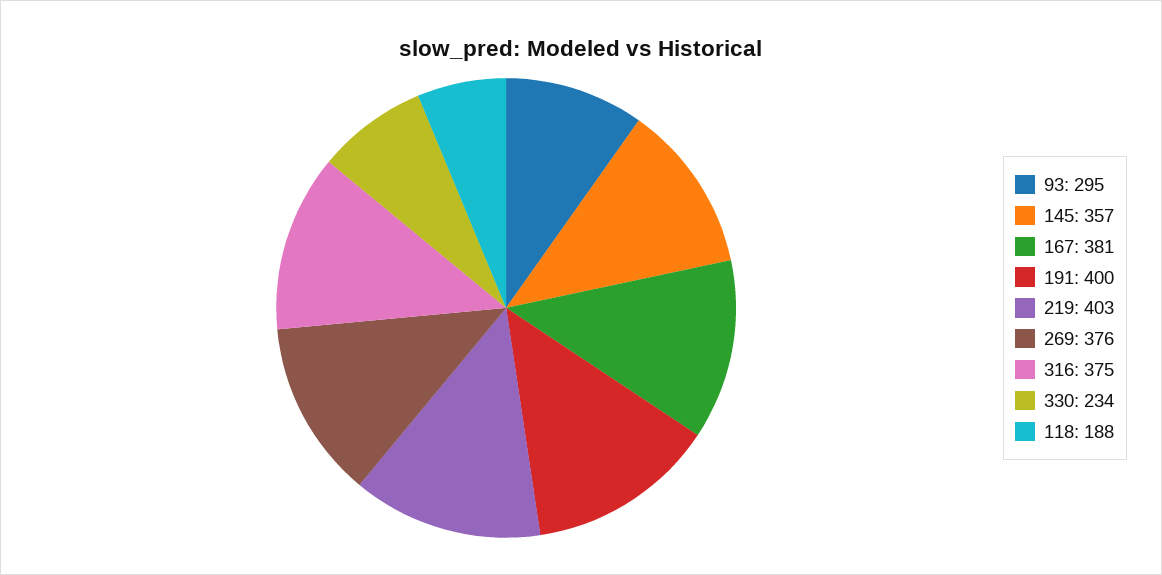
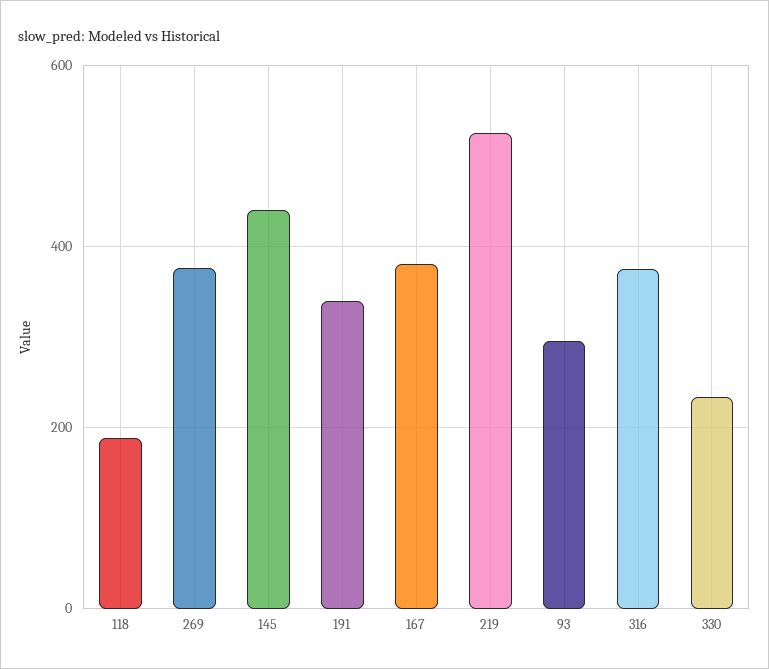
145: 357 -> 440
191: 400 -> 340
219: 403 -> 520

